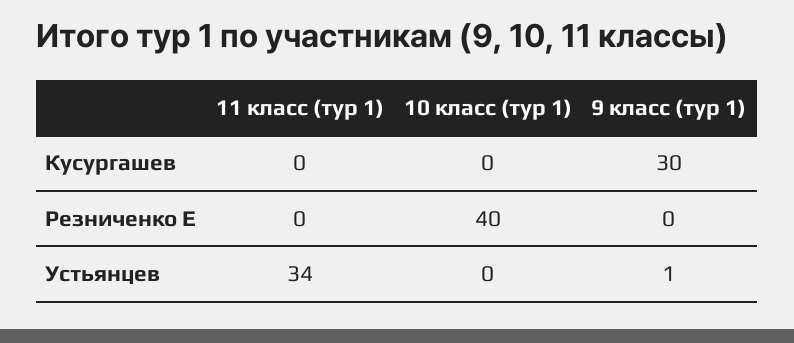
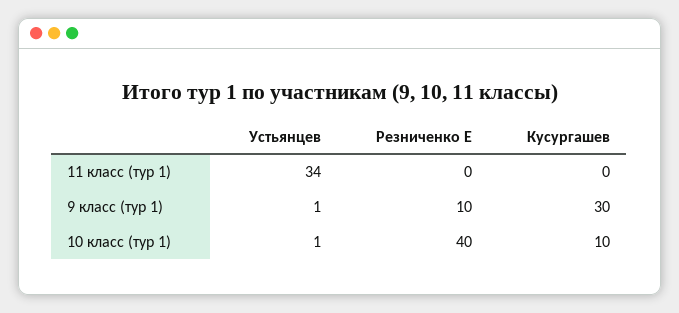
10 класс (тур 1), Кусургашев: 0 -> 10
9 класс (тур 1), Резниченко Е: 0 -> 10
10 класс (тур 1), Устьянцев: 0 -> 1

